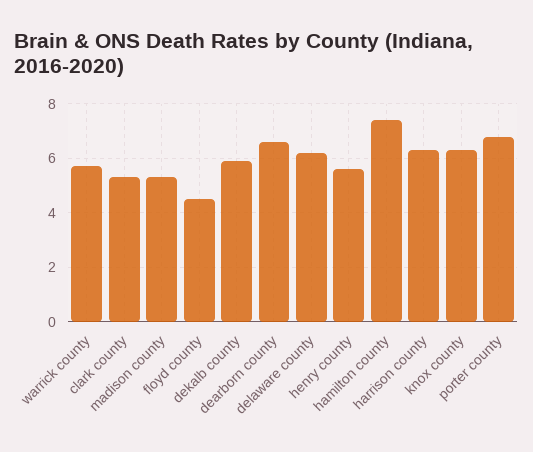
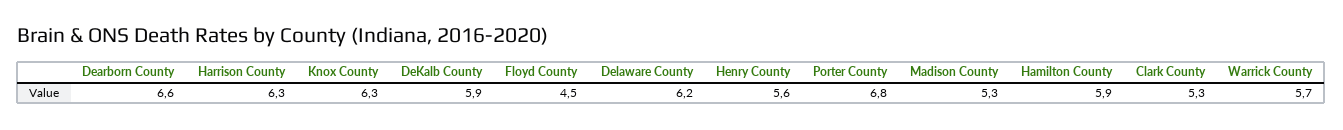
hamilton county: 7.5 -> 5.9

